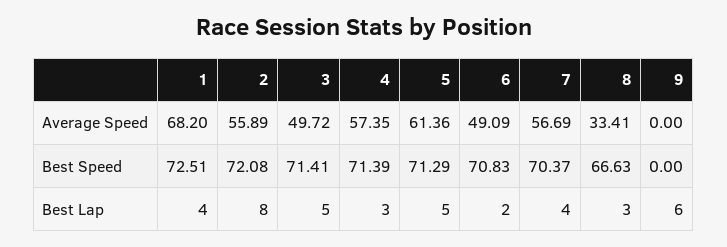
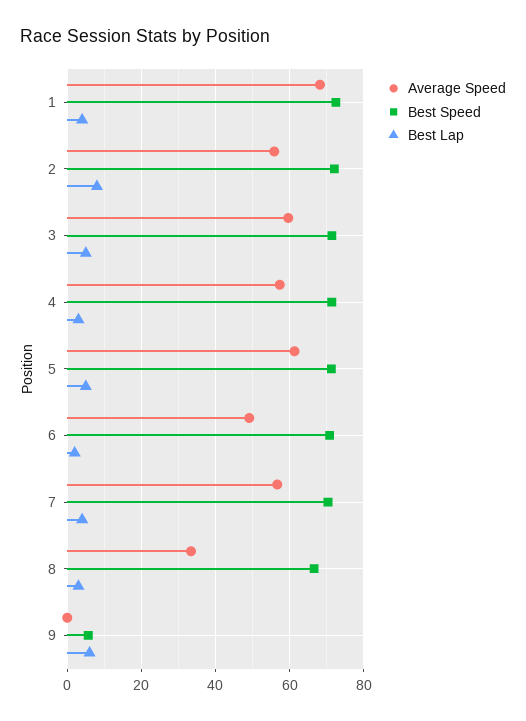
Average Speed, 3: 49.72 -> 60
Best Speed, 9: 0 -> 6

